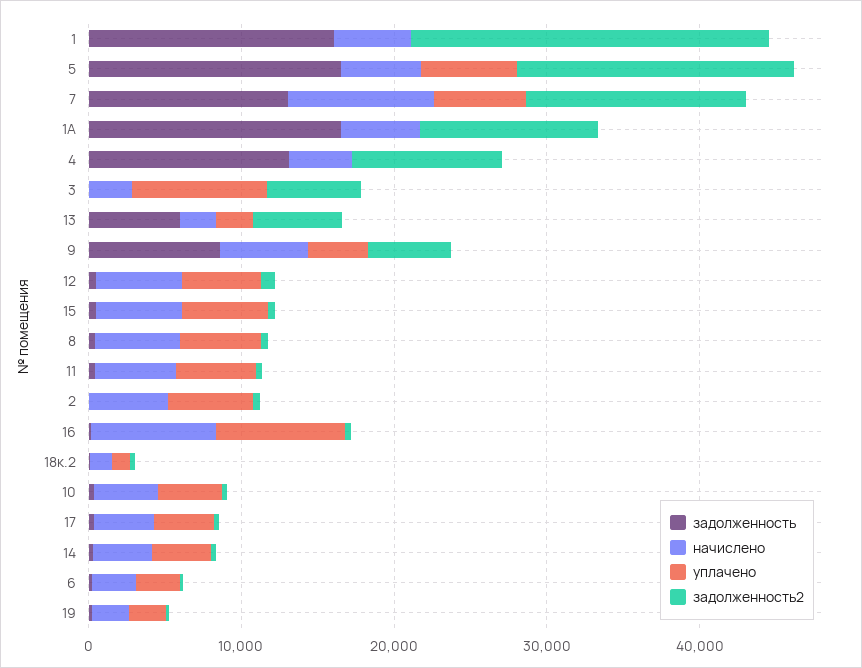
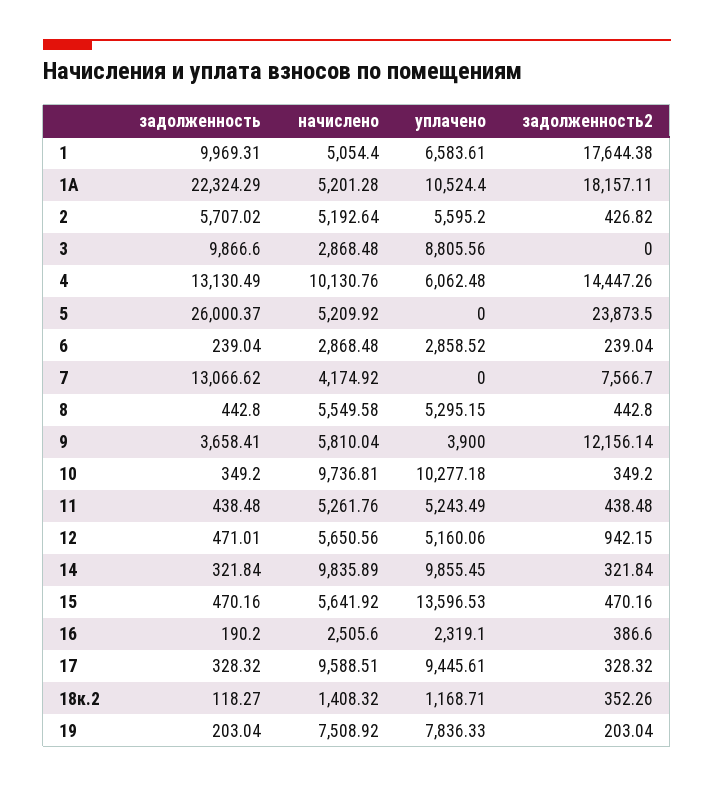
задолженность, 1: 16000 -> 9969.31
уплачено, 1: 0 -> 6583.61
задолженность2, 1: 24000 -> 17644.38
задолженность, 5: 16000 -> 26000.37
уплачено, 5: 6000 -> 0
задолженность2, 5: 18000 -> 23873.5
начислено, 7: 10000 -> 4174.92
уплачено, 7: 6000 -> 0
задолженность2, 7: 14000 -> 7566.7
задолженность, 1А: 16000 -> 22324.29
уплачено, 1А: 0 -> 10524.4
задолженность2, 1А: 12000 -> 18157.11
начислено, 4: 4000 -> 10130.76
уплачено, 4: 0 -> 6062.48
задолженность2, 4: 10000 -> 14447.26
задолженность, 3: 0 -> 9866.6
задолженность2, 3: 6000 -> 0
задолженность, 13: 6000 -> none
начислено, 13: 2000 -> none
уплачено, 13: 2000 -> none
задолженность2, 13: 6000 -> none
задолженность, 9: 8000 -> 3658.41
задолженность2, 9: 6000 -> 12156.14
уплачено, 15: 6000 -> 13596.53
задолженность, 2: 0 -> 5707.02
начислено, 16: 8000 -> 2505.6
уплачено, 16: 8000 -> 2319.1
начислено, 10: 4000 -> 9736.81
уплачено, 10: 4000 -> 10277.18
начислено, 17: 4000 -> 9588.51
уплачено, 17: 4000 -> 9445.61
начислено, 14: 4000 -> 9835.89
уплачено, 14: 4000 -> 9855.45
начислено, 19: 2000 -> 7508.92
уплачено, 19: 2000 -> 7836.33

